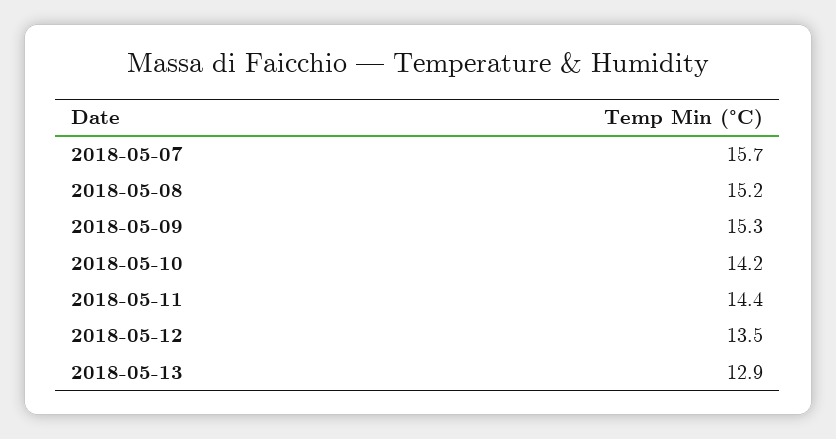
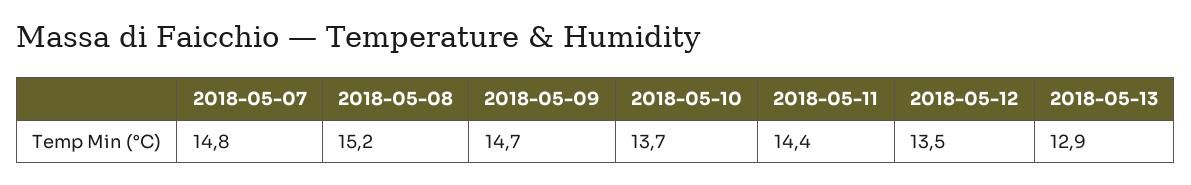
2018-05-07: 15.7 -> 14.8
2018-05-09: 15.3 -> 14.7
2018-05-10: 14.2 -> 13.7

